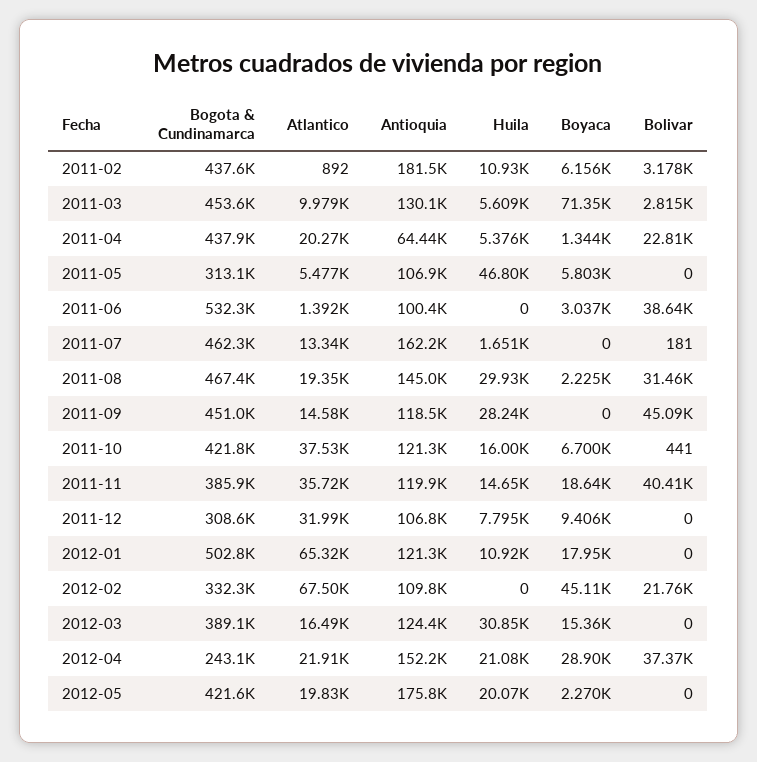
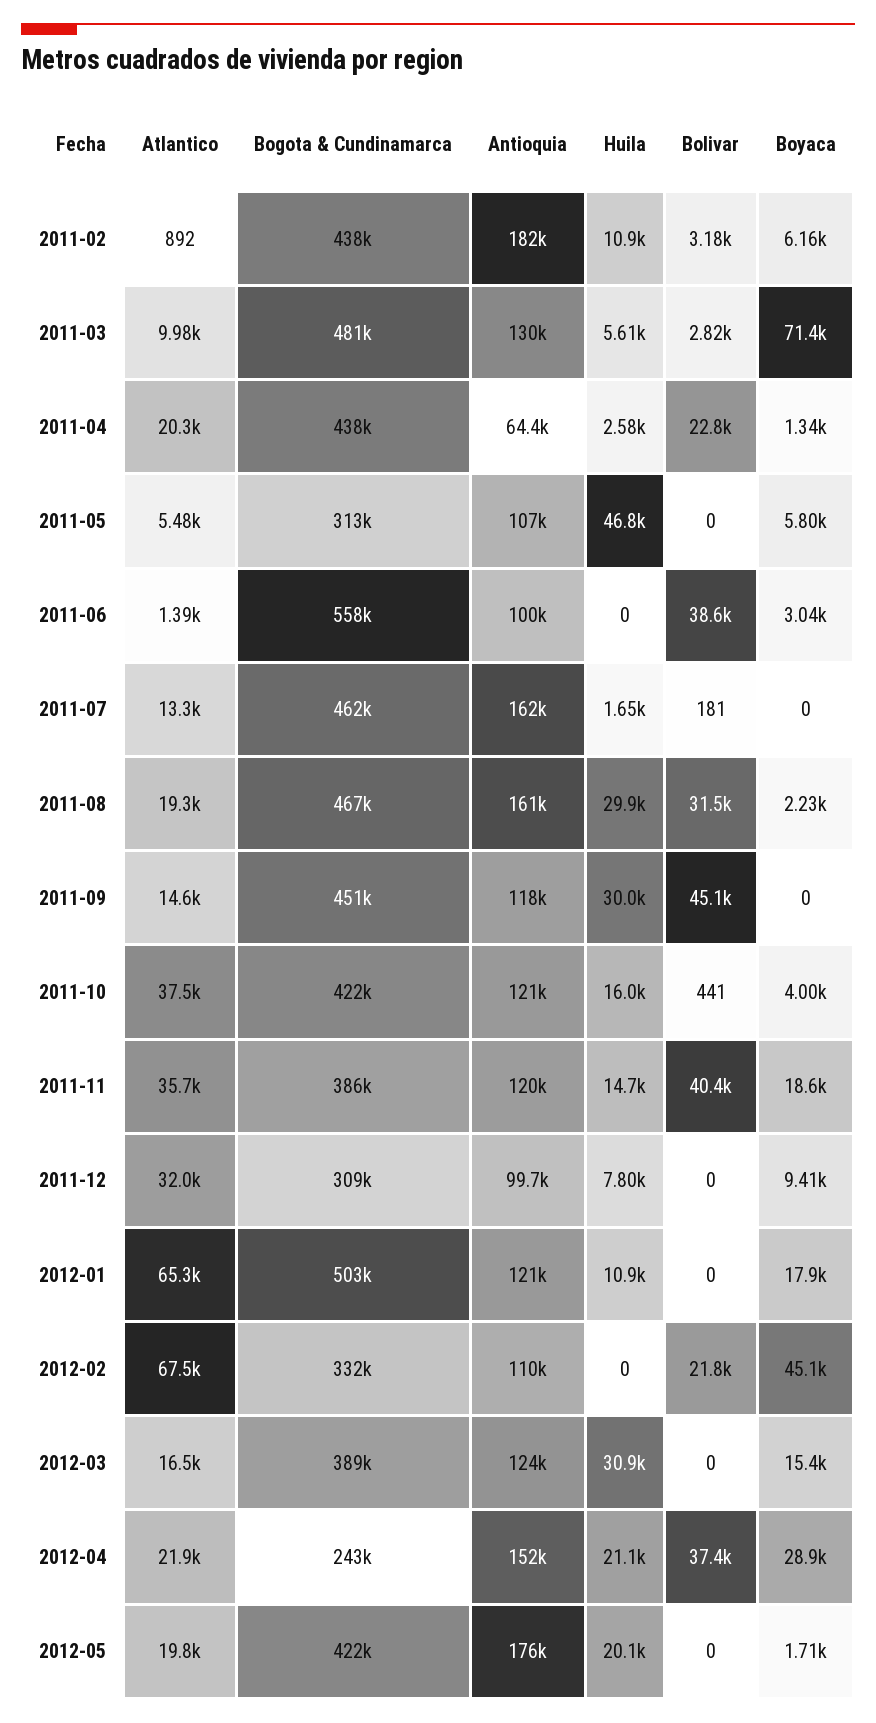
Bogota & Cundinamarca, 2011-03: 453600 -> 481000
Huila, 2011-04: 5376 -> 2580
Bogota & Cundinamarca, 2011-06: 532300 -> 558000
Antioquia, 2011-08: 145000 -> 161000
Huila, 2011-09: 28240 -> 30000
Boyaca, 2011-10: 6700 -> 4000
Antioquia, 2011-12: 106800 -> 99700
Boyaca, 2012-05: 2270 -> 1710

